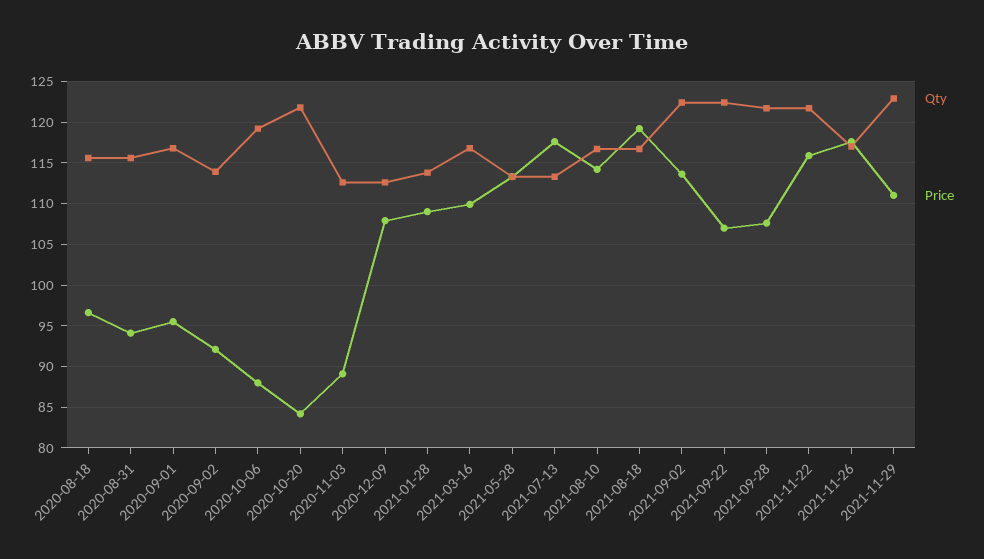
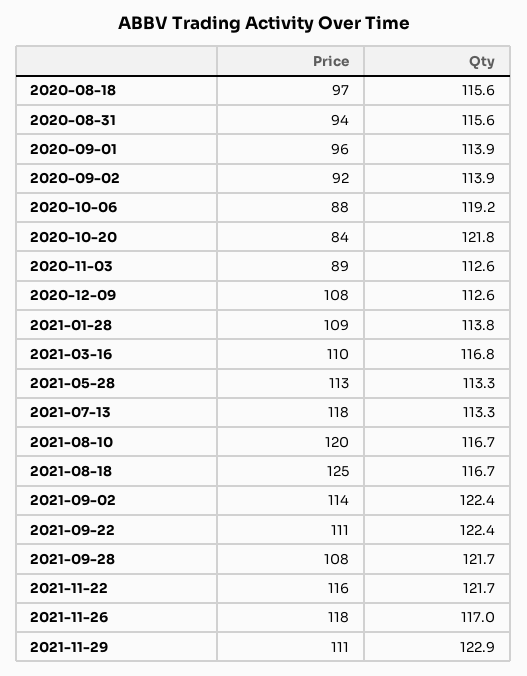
Qty, 2020-09-01: 117 -> 113.9
Price, 2021-08-10: 114 -> 120
Price, 2021-08-18: 119 -> 125
Price, 2021-09-22: 107 -> 111

